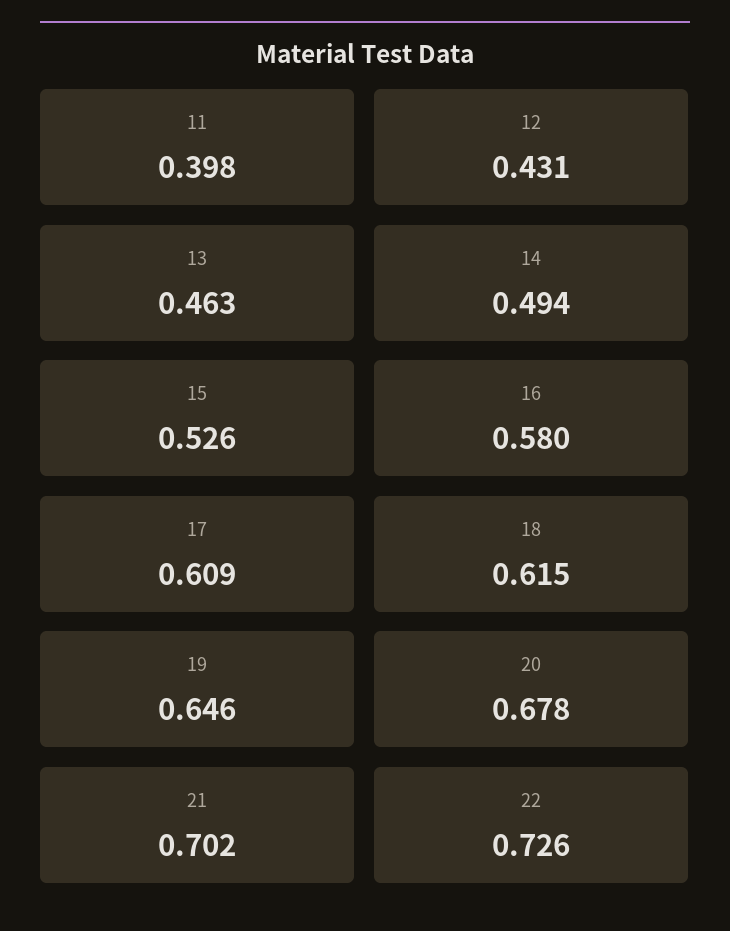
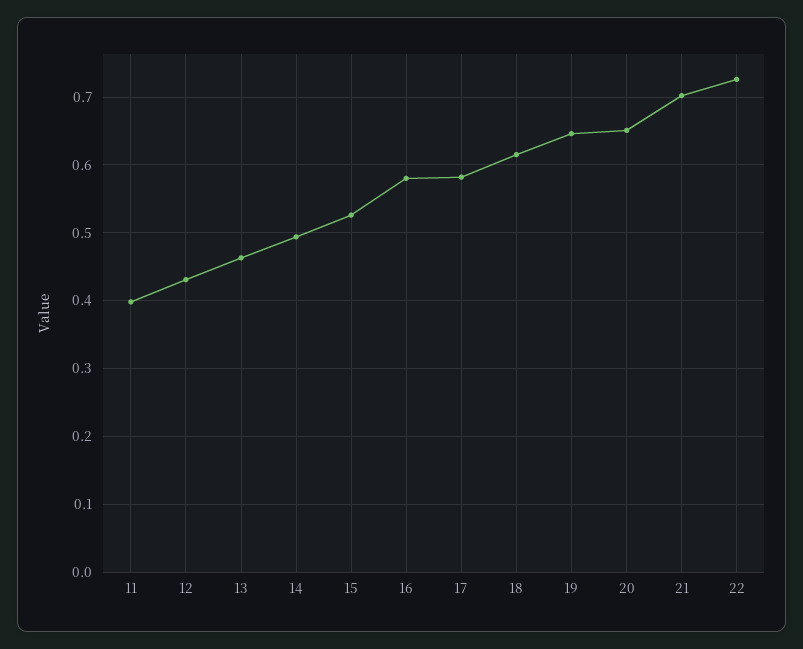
17: 0.609 -> 0.58
20: 0.678 -> 0.65

